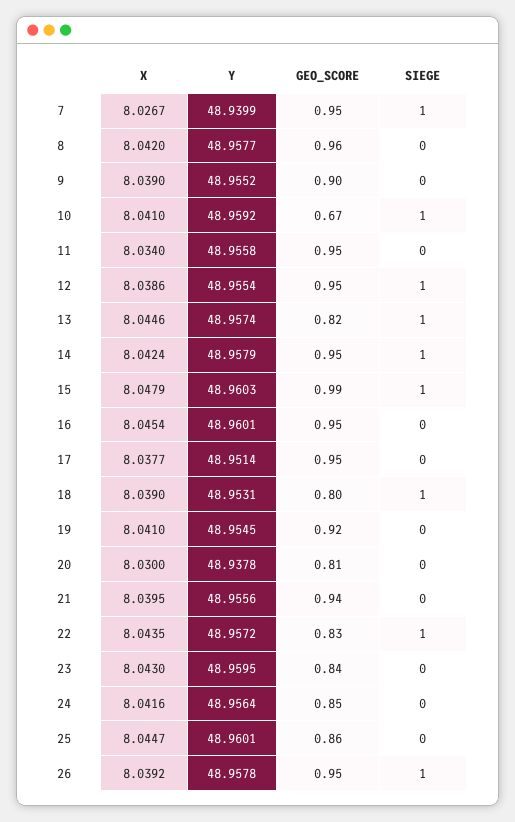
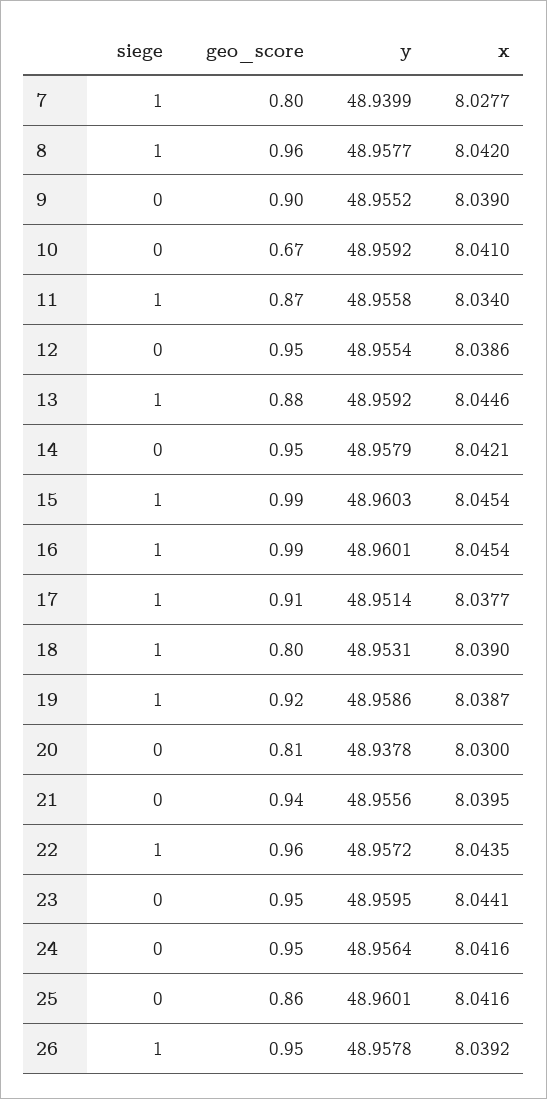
X, 7: 8.0267 -> 8.0277
GEO_SCORE, 7: 0.95 -> 0.8
SIEGE, 8: 0 -> 1
SIEGE, 10: 1 -> 0
GEO_SCORE, 11: 0.95 -> 0.87
SIEGE, 11: 0 -> 1
SIEGE, 12: 1 -> 0
Y, 13: 48.9574 -> 48.9592
GEO_SCORE, 13: 0.82 -> 0.88
X, 14: 8.0424 -> 8.0421
SIEGE, 14: 1 -> 0
X, 15: 8.0479 -> 8.0454
GEO_SCORE, 16: 0.95 -> 0.99
SIEGE, 16: 0 -> 1
GEO_SCORE, 17: 0.95 -> 0.91
SIEGE, 17: 0 -> 1
X, 19: 8.041 -> 8.0387
Y, 19: 48.9545 -> 48.9586
SIEGE, 19: 0 -> 1
GEO_SCORE, 22: 0.83 -> 0.96
X, 23: 8.043 -> 8.0441
GEO_SCORE, 23: 0.84 -> 0.95
GEO_SCORE, 24: 0.85 -> 0.95
X, 25: 8.0447 -> 8.0416

